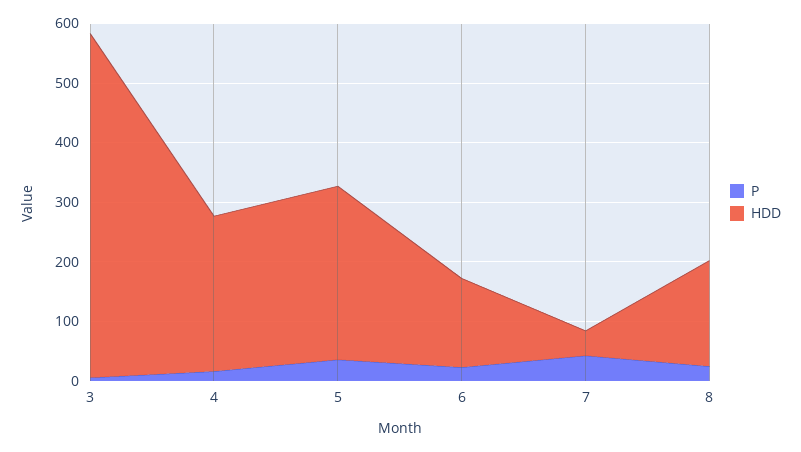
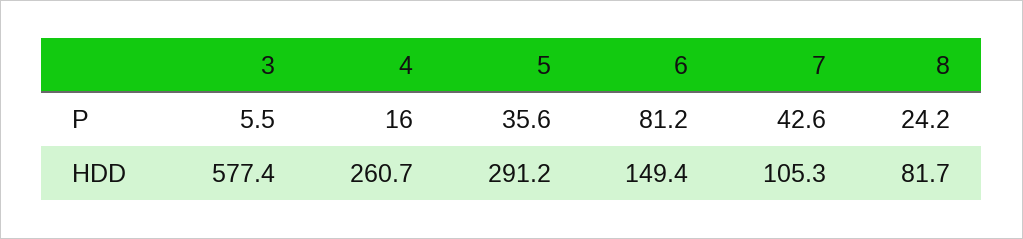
P, 6: 20 -> 81.2
HDD, 7: 40 -> 105.3
HDD, 8: 180 -> 81.7

